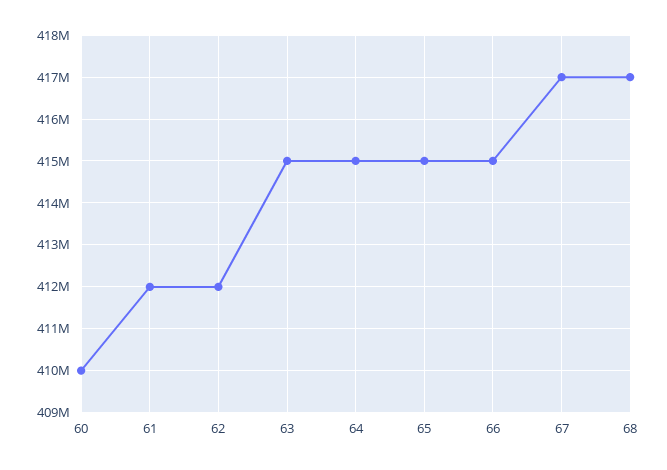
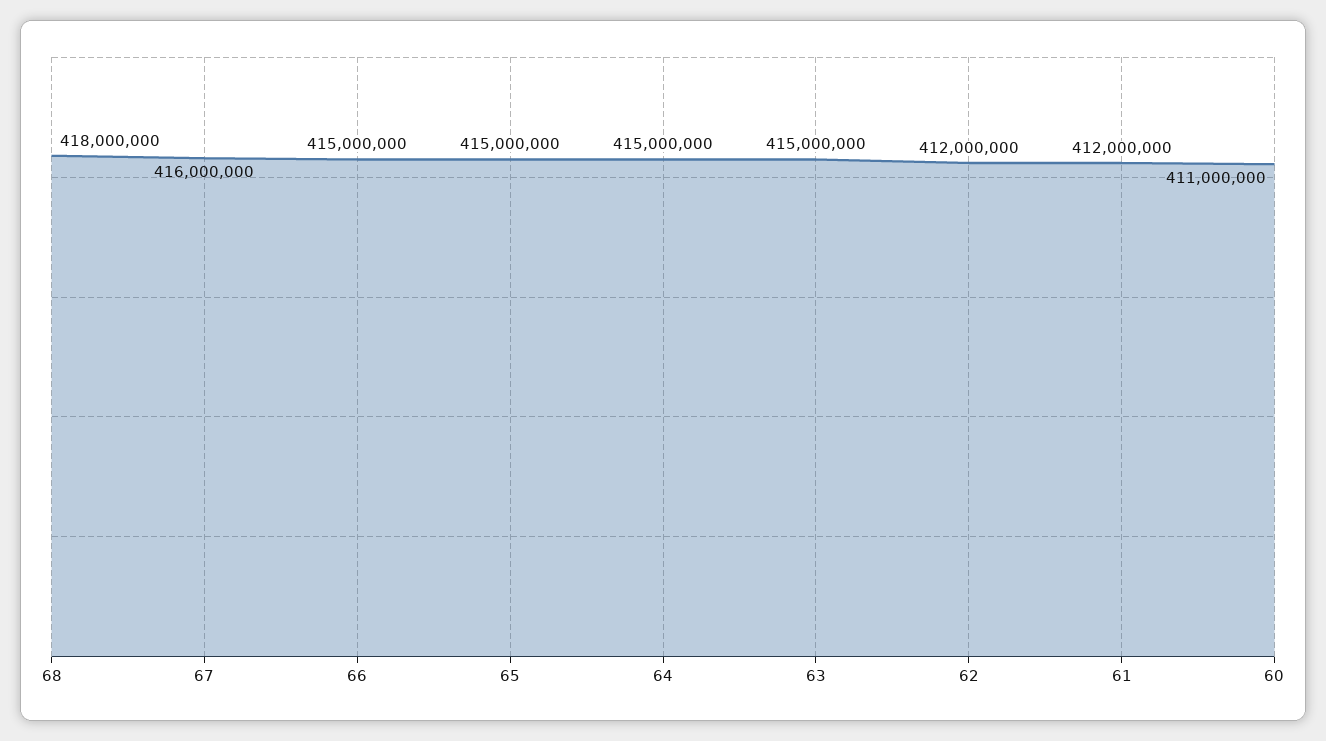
60: 410000000 -> 411000000
67: 417000000 -> 416000000
68: 417000000 -> 418000000

